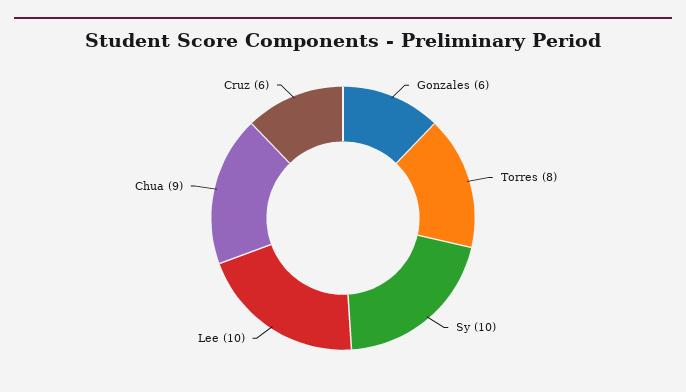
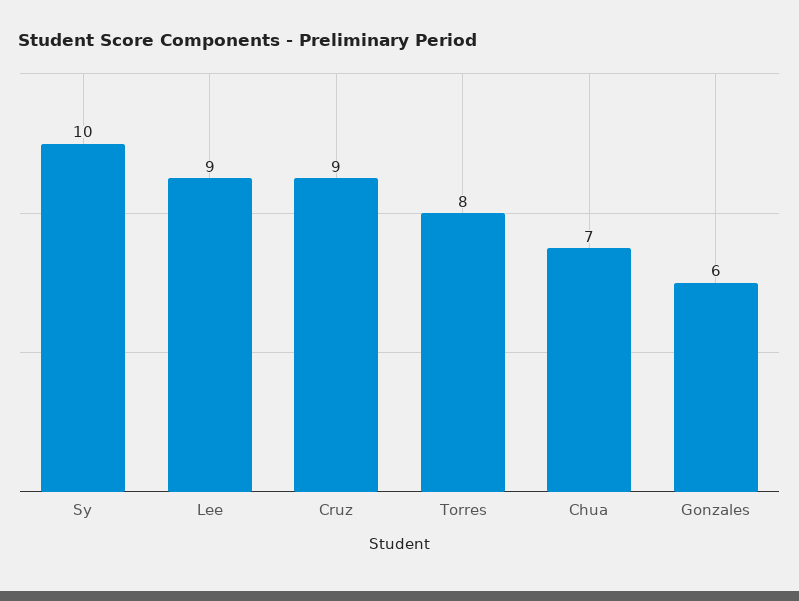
Lee: 10 -> 9
Chua: 9 -> 7
Cruz: 6 -> 9

